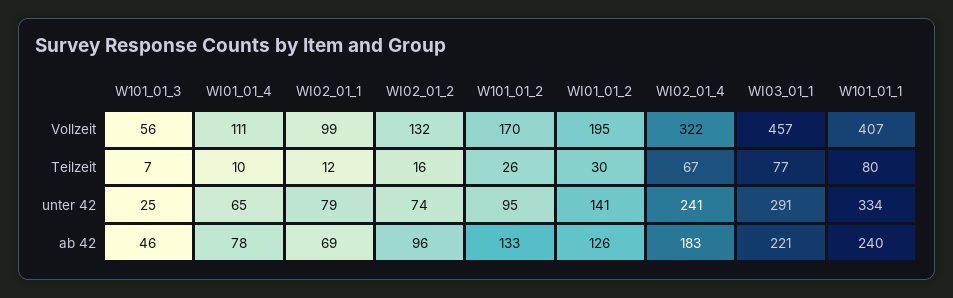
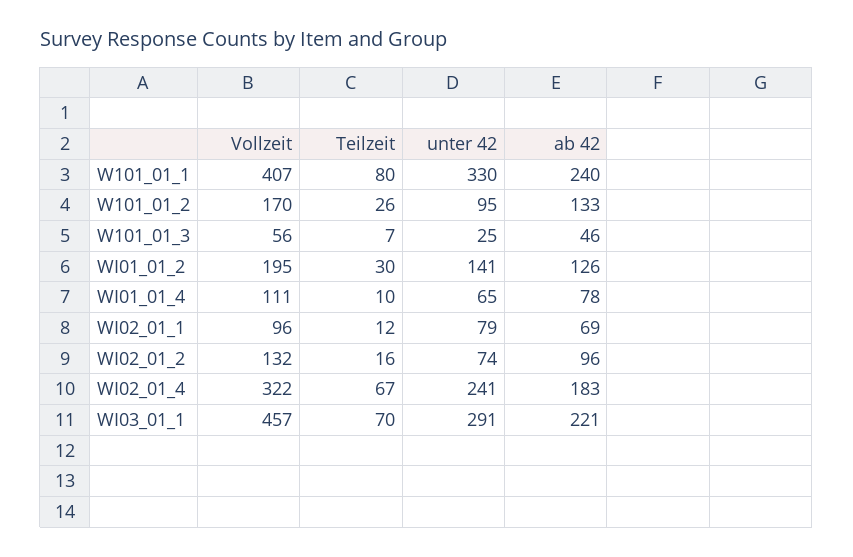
WI02_01_1, Vollzeit: 99 -> 96
WI03_01_1, Teilzeit: 77 -> 70
W101_01_1, unter 42: 334 -> 330

